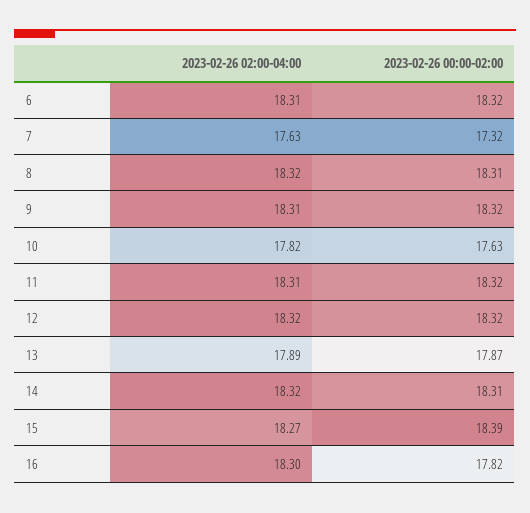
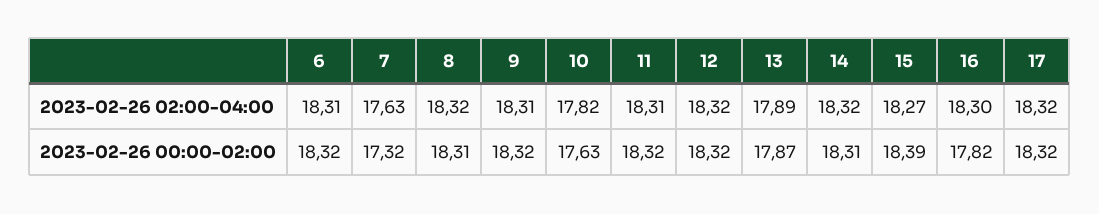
2023-02-26 02:00-04:00, 17: none -> 18.32
2023-02-26 00:00-02:00, 17: none -> 18.32

